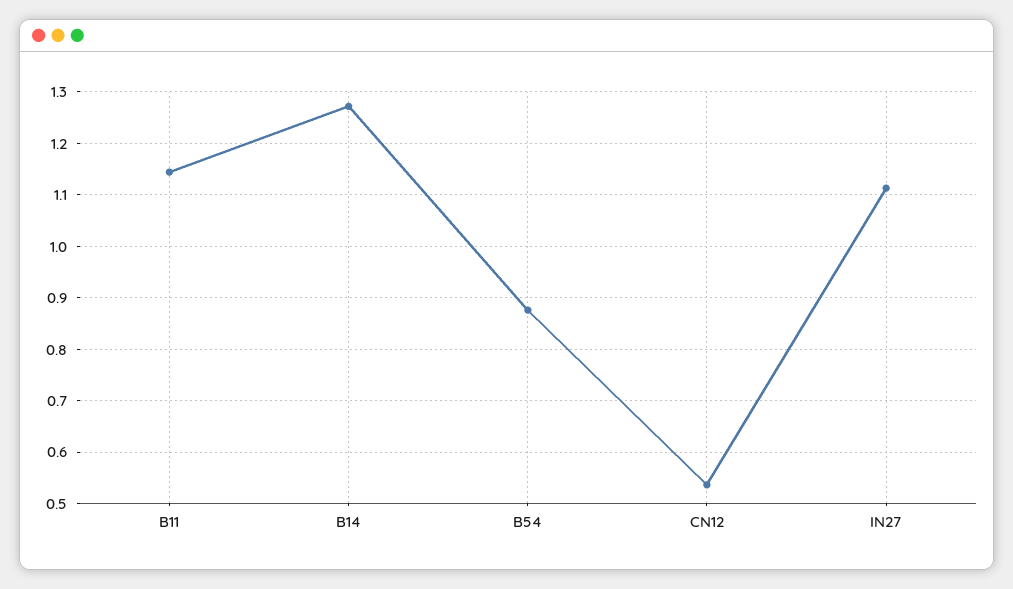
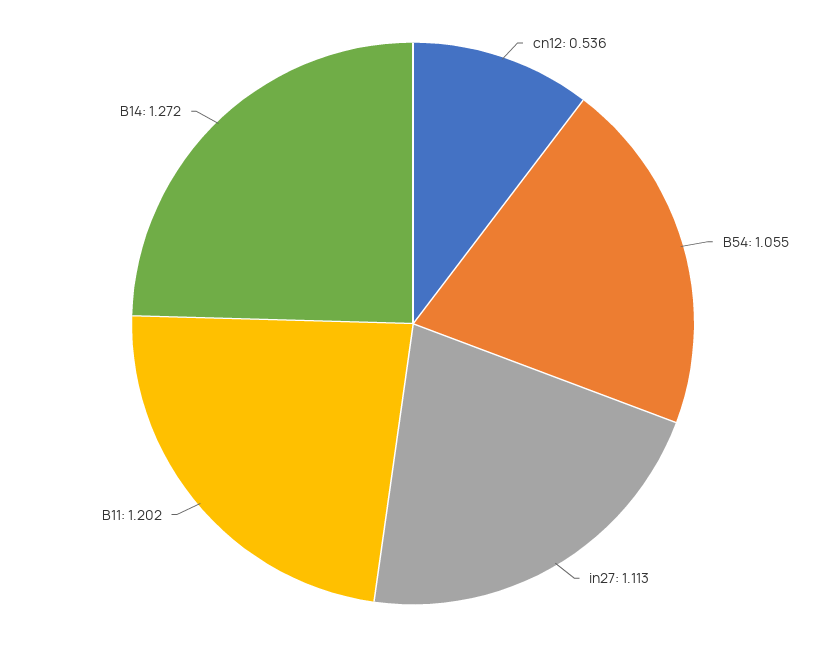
B11: 1.14 -> 1.202
B54: 0.88 -> 1.055

